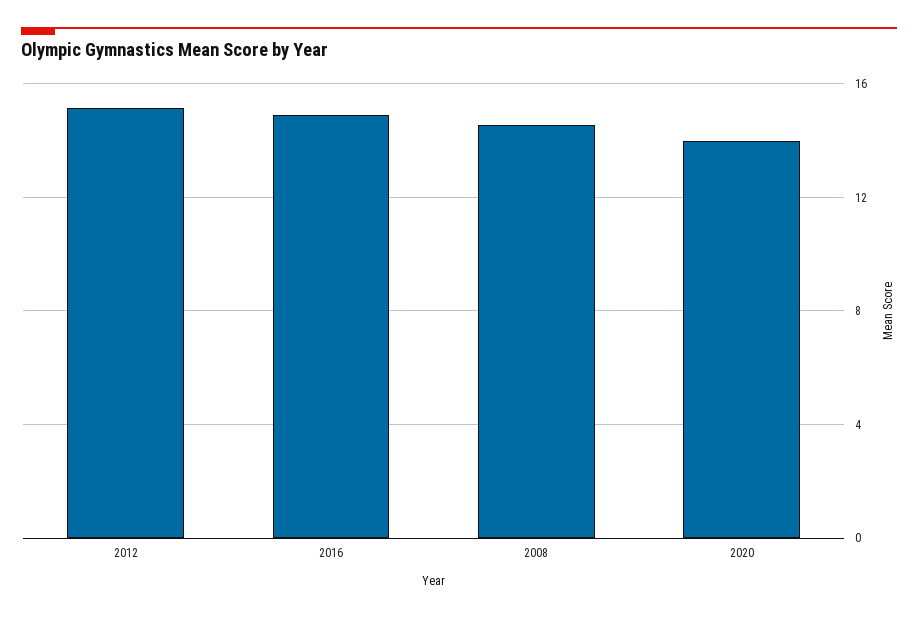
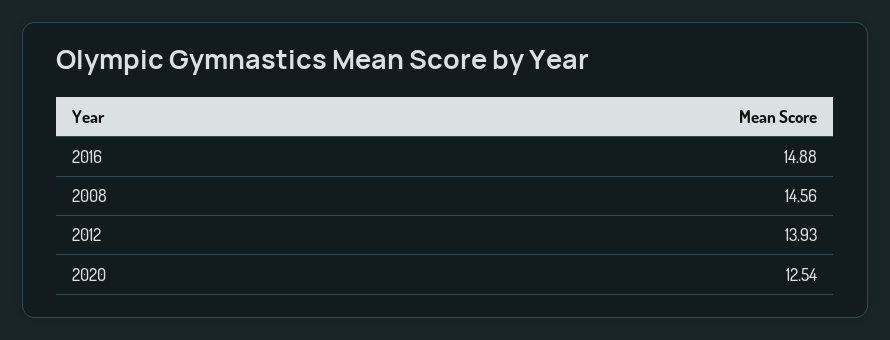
2012: 15 -> 13.93
2020: 14 -> 12.54

